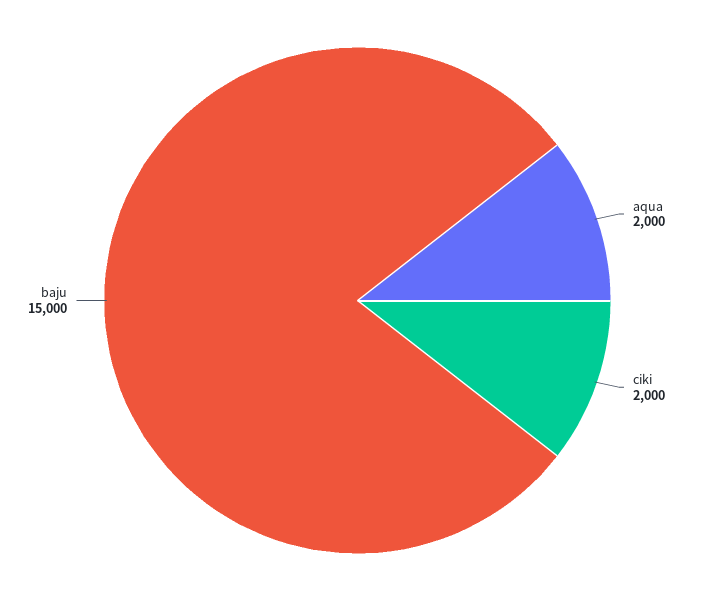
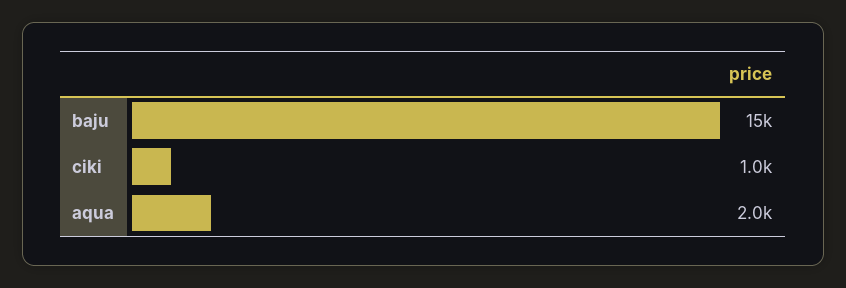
ciki: 2000 -> 1000

